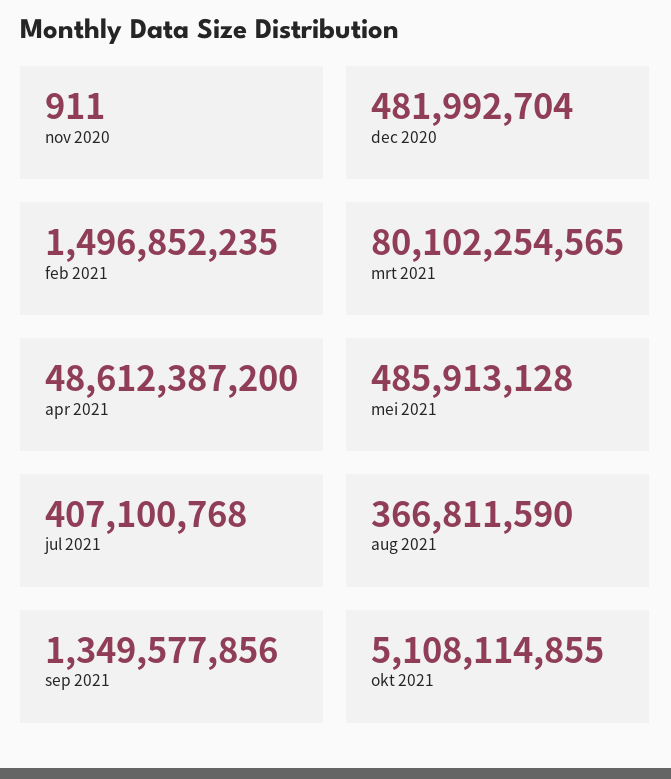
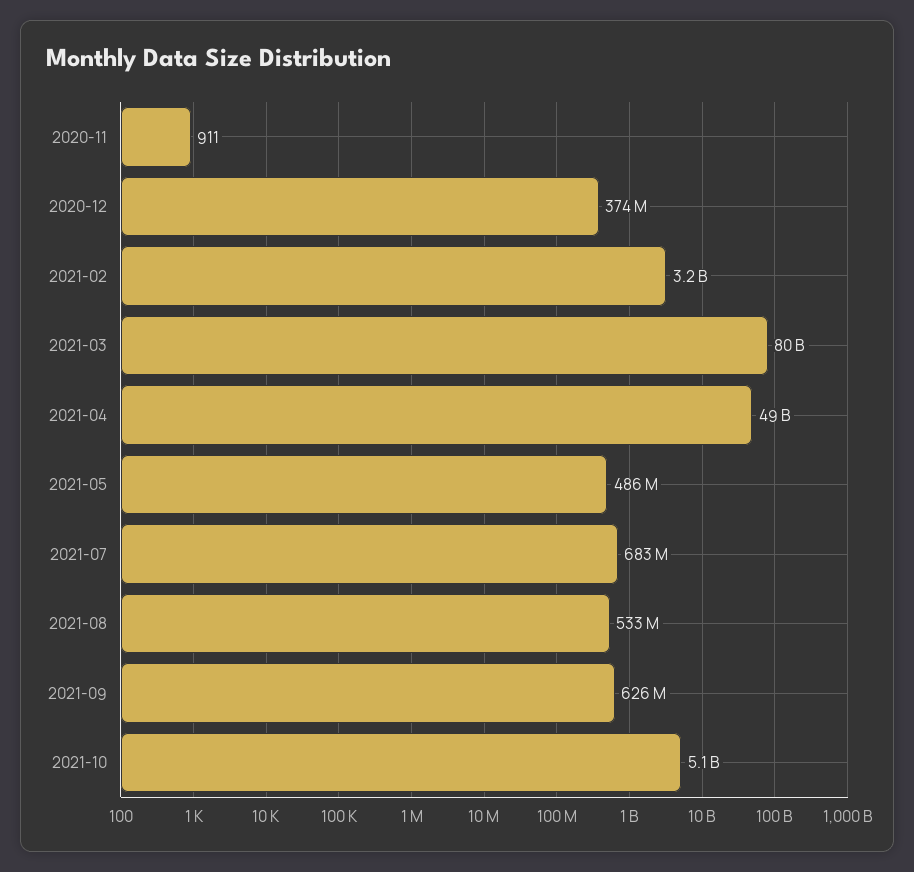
dec 2020: 481992704 -> 374000000
feb 2021: 1496852235 -> 3200000000
jul 2021: 407100768 -> 683000000
aug 2021: 366811590 -> 533000000
sep 2021: 1349577856 -> 626000000

